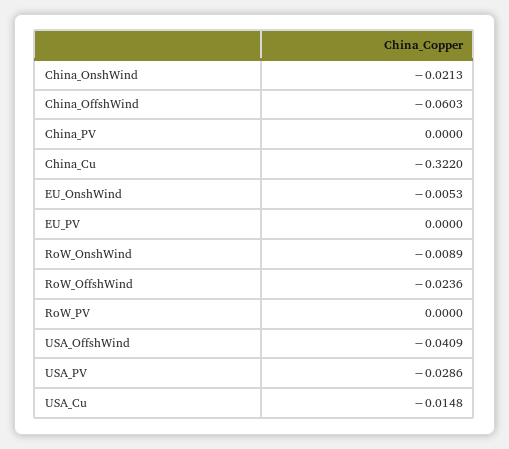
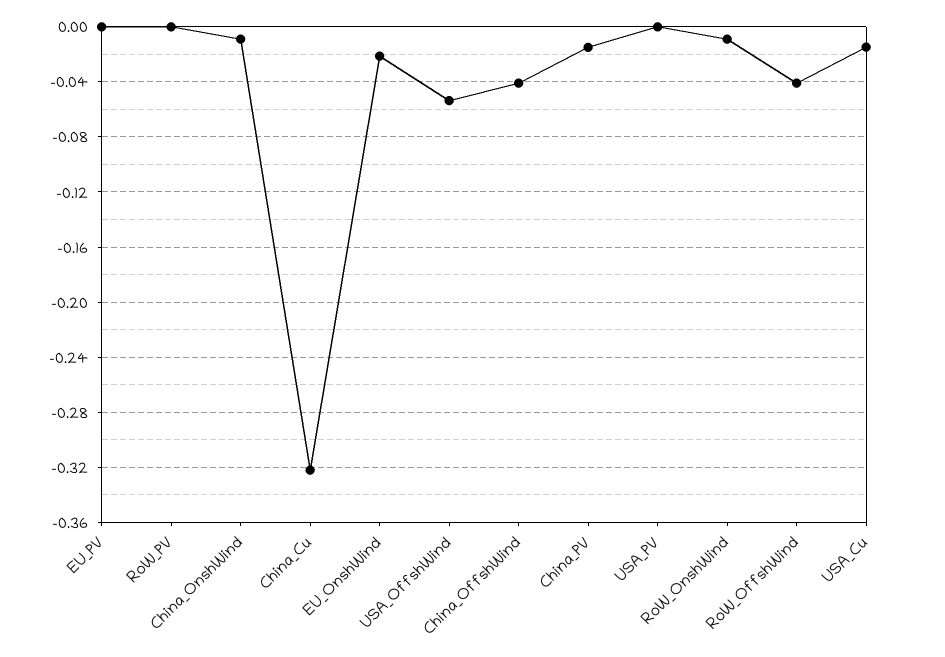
China_OnshWind: -0.0213 -> -0.01
China_OffshWind: -0.0603 -> -0.04
China_PV: 0 -> -0.015
EU_OnshWind: -0.0053 -> -0.02
RoW_OffshWind: -0.0236 -> -0.04
USA_OffshWind: -0.0409 -> -0.055
USA_PV: -0.0286 -> 0

